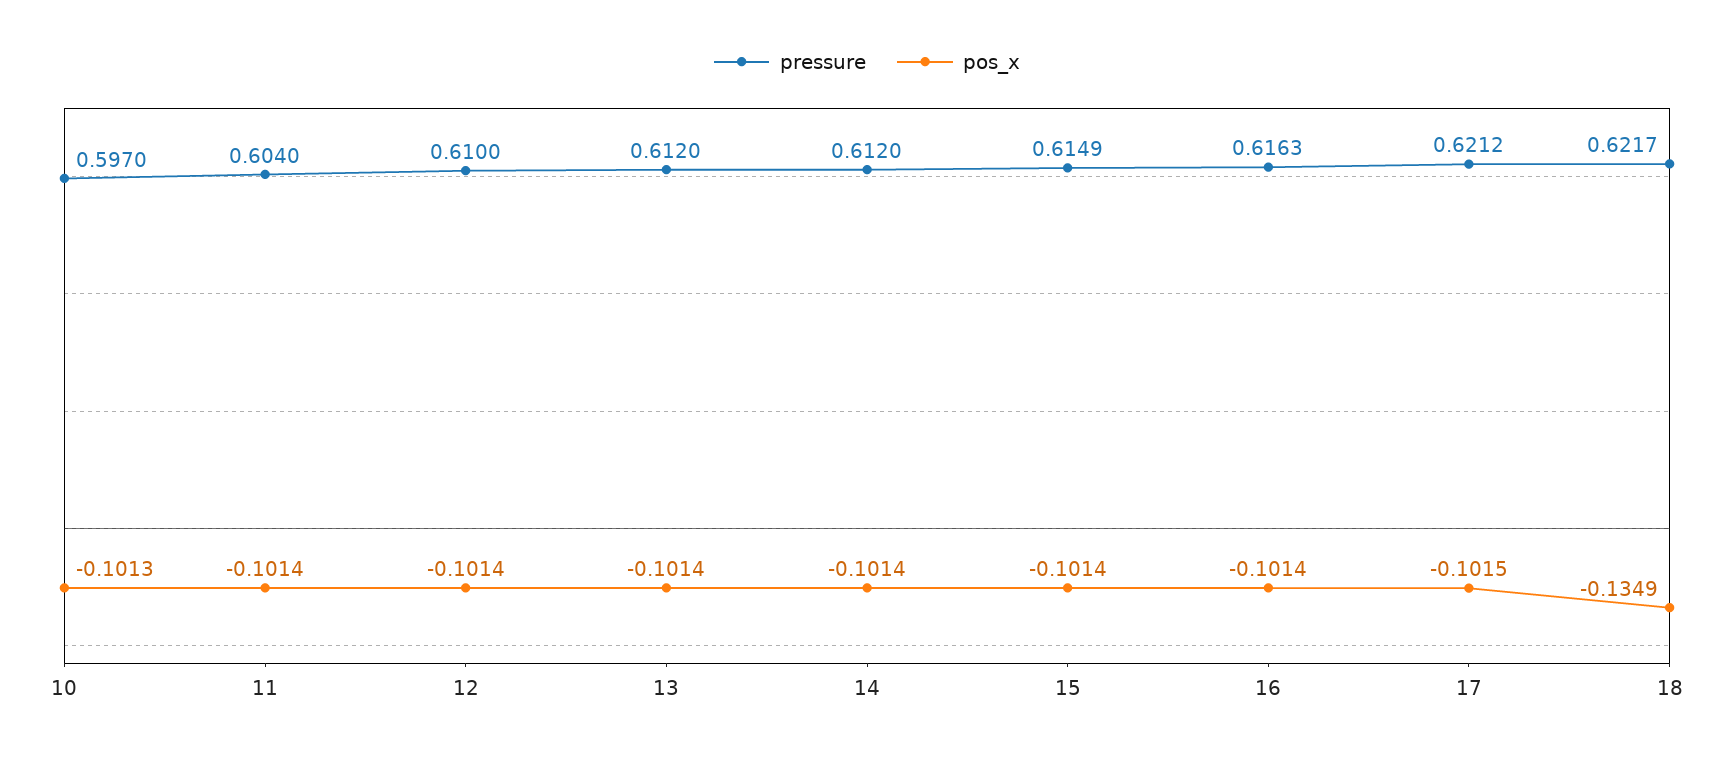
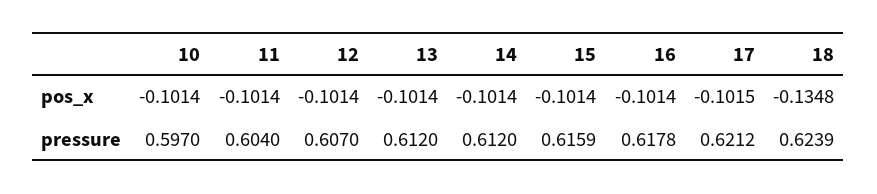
pos_x, 10: -0.1013 -> -0.1014
pressure, 12: 0.61 -> 0.607
pressure, 15: 0.6149 -> 0.6159
pressure, 16: 0.6163 -> 0.6178
pressure, 18: 0.6217 -> 0.6239
pos_x, 18: -0.1349 -> -0.1348

